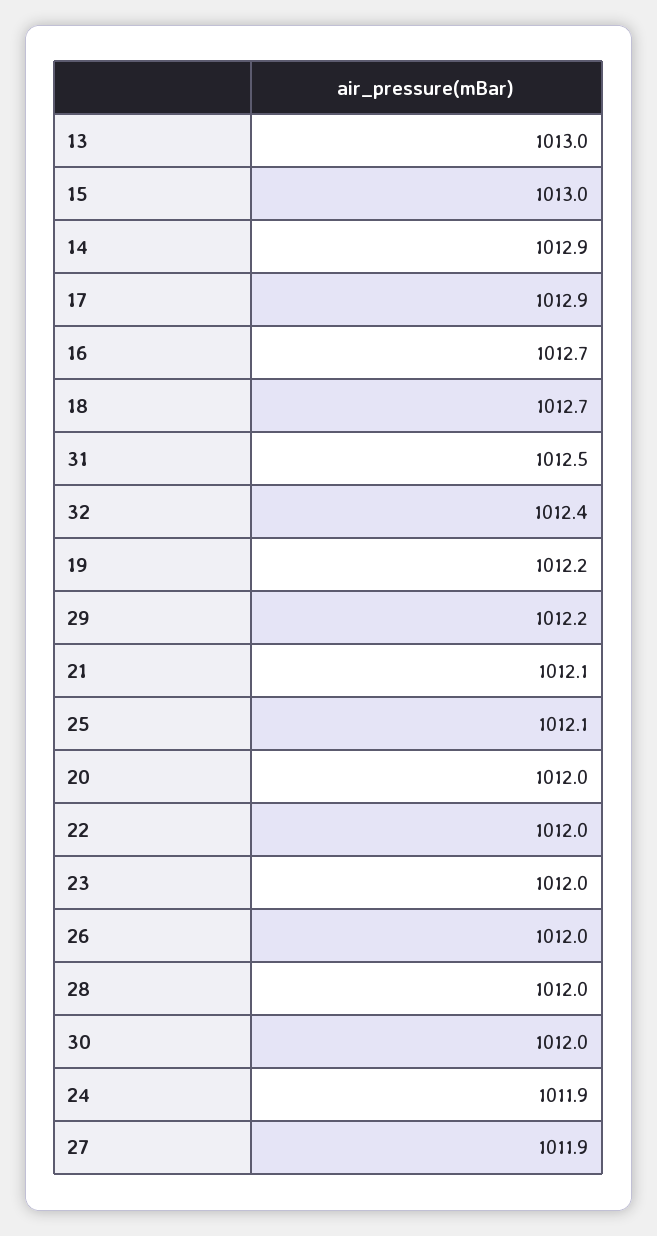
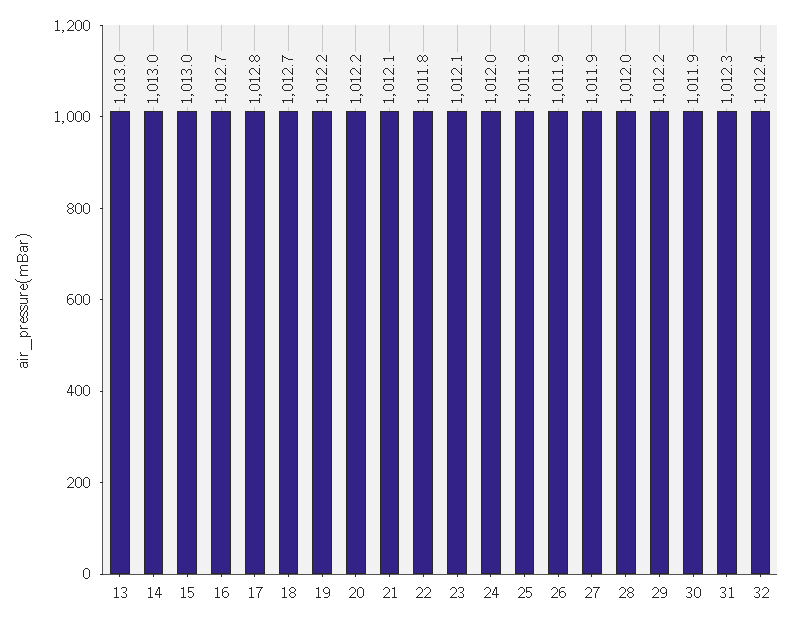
14: 1012.9 -> 1013
17: 1012.9 -> 1012.8
31: 1012.5 -> 1012.3
25: 1012.1 -> 1011.9
20: 1012 -> 1012.2
22: 1012 -> 1011.8
23: 1012 -> 1012.1
26: 1012 -> 1011.9
30: 1012 -> 1011.9
24: 1011.9 -> 1012

